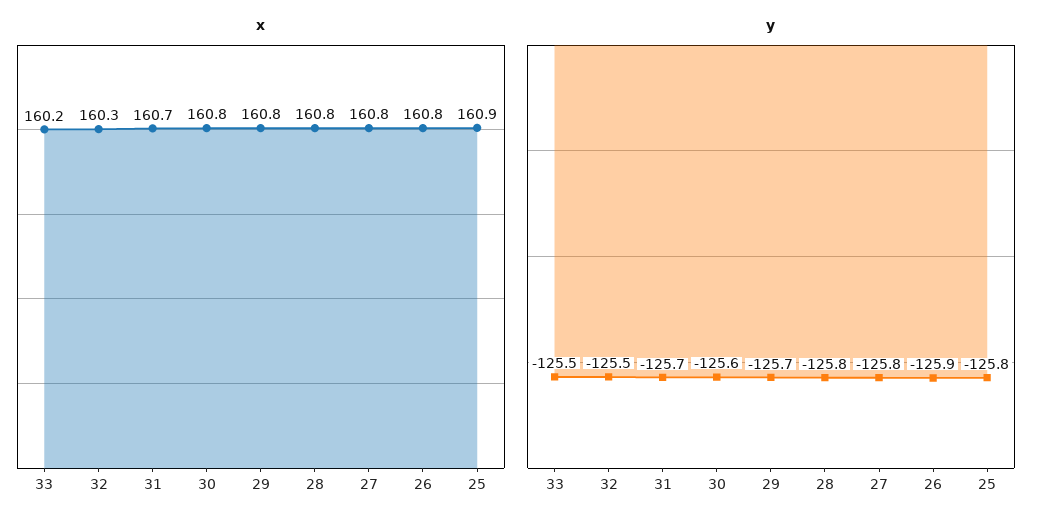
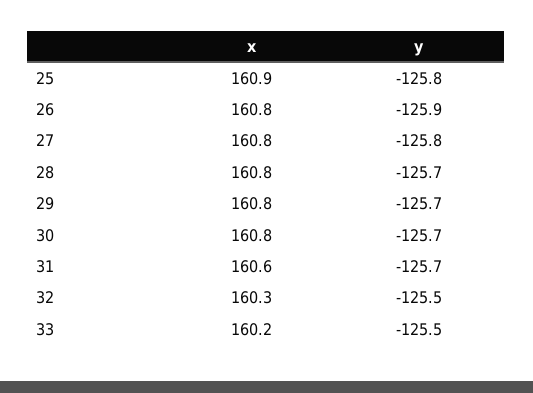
x, 31: 160.7 -> 160.6
y, 30: -125.6 -> -125.7
y, 28: -125.8 -> -125.7

